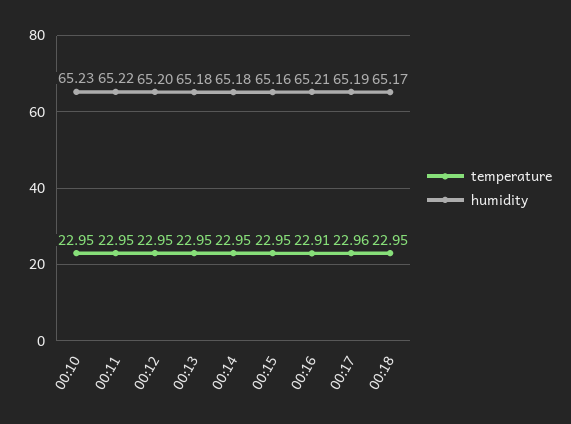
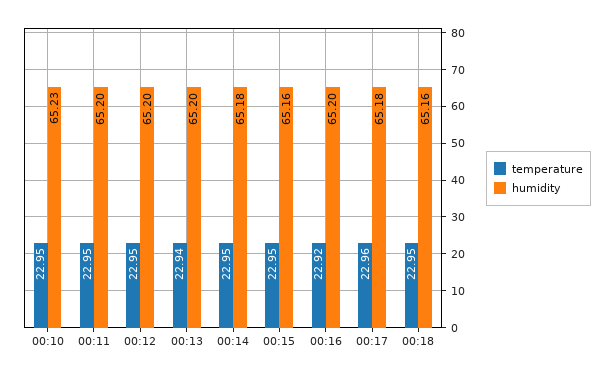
humidity, 00:11: 65.22 -> 65.2
temperature, 00:13: 22.95 -> 22.94
humidity, 00:13: 65.18 -> 65.2
temperature, 00:16: 22.91 -> 22.92
humidity, 00:16: 65.21 -> 65.2
humidity, 00:17: 65.19 -> 65.18
humidity, 00:18: 65.17 -> 65.16

